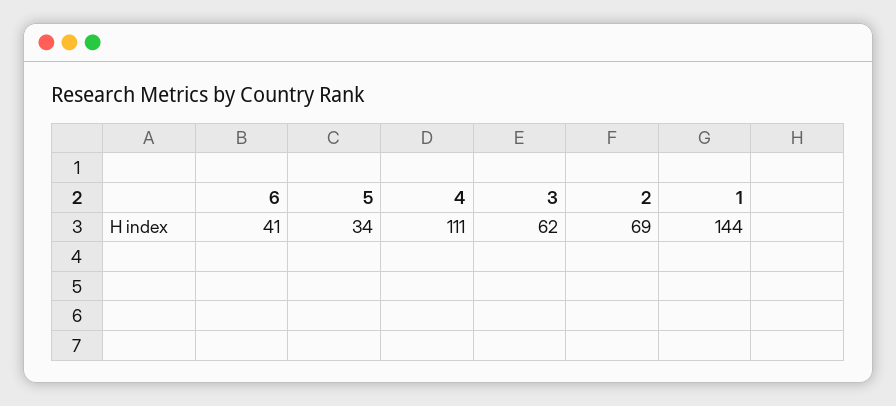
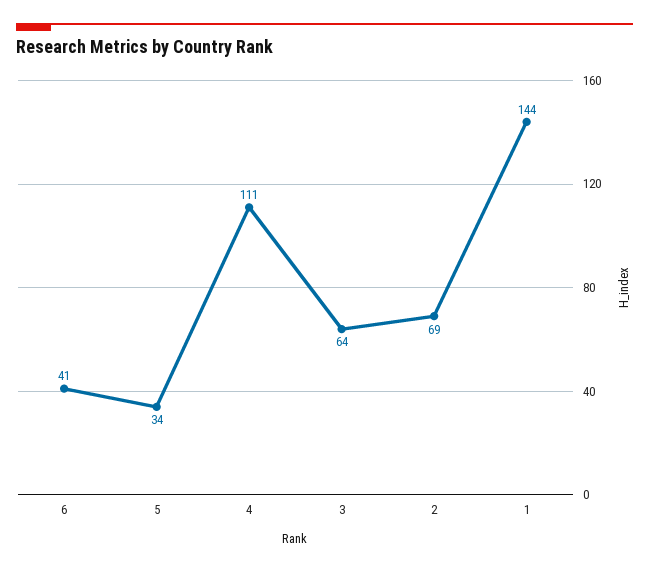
3: 62 -> 64

